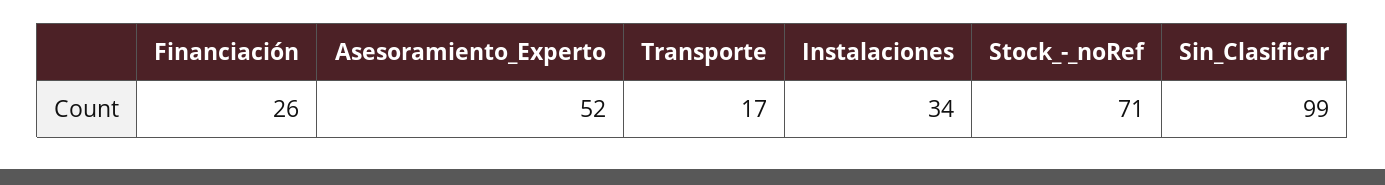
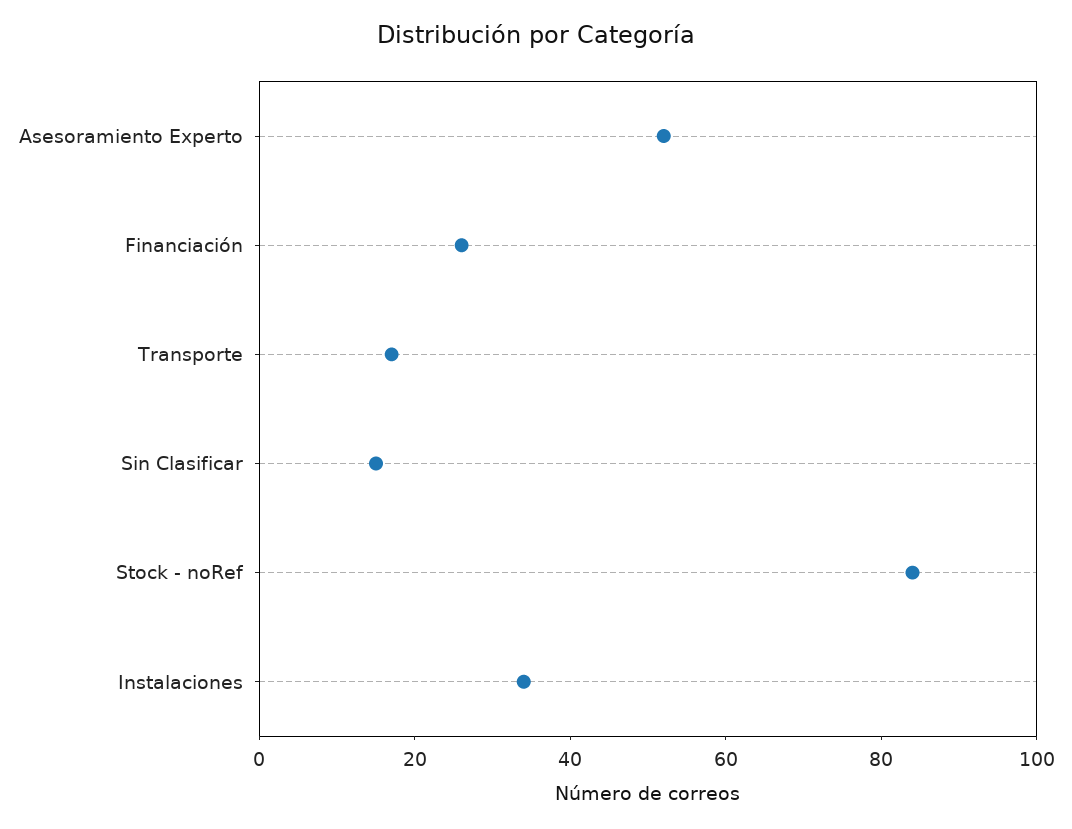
Stock_-_noRef: 71 -> 85
Sin_Clasificar: 99 -> 15

